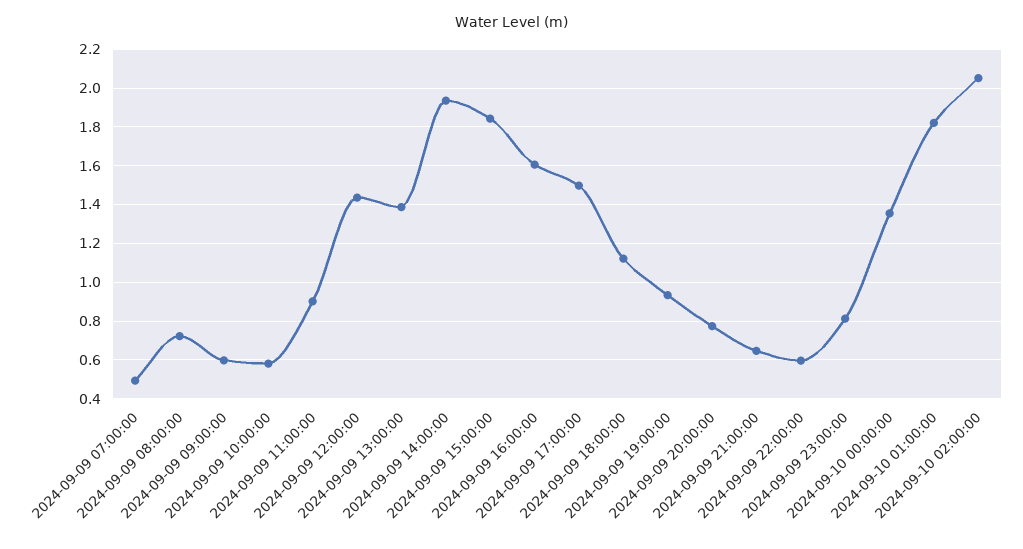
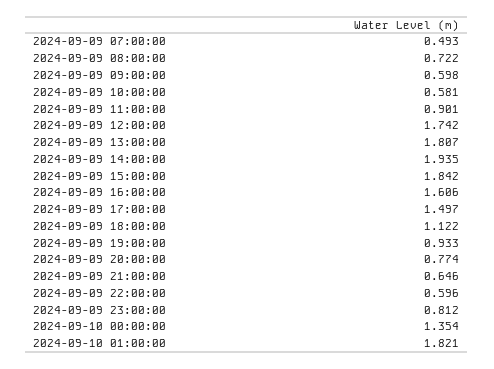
2024-09-09 12:00:00: 1.45 -> 1.742
2024-09-09 13:00:00: 1.4 -> 1.807
2024-09-10 02:00:00: 2.05 -> none

